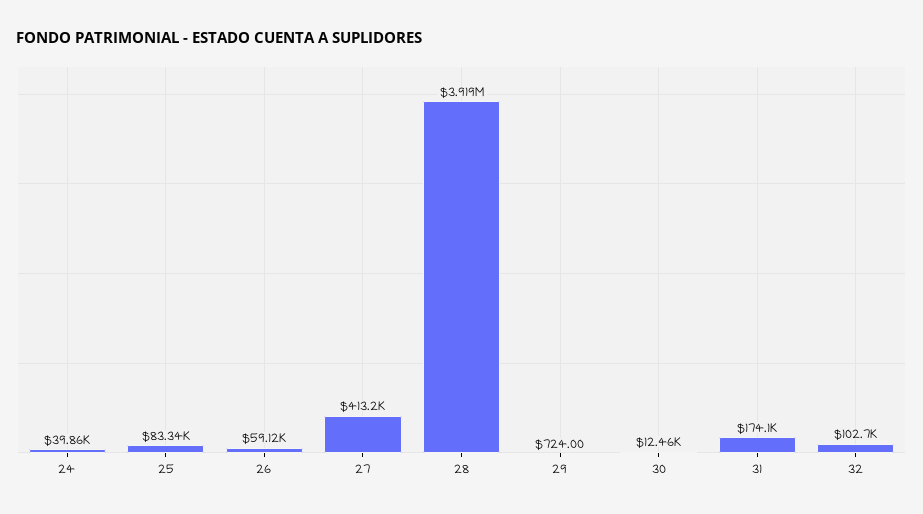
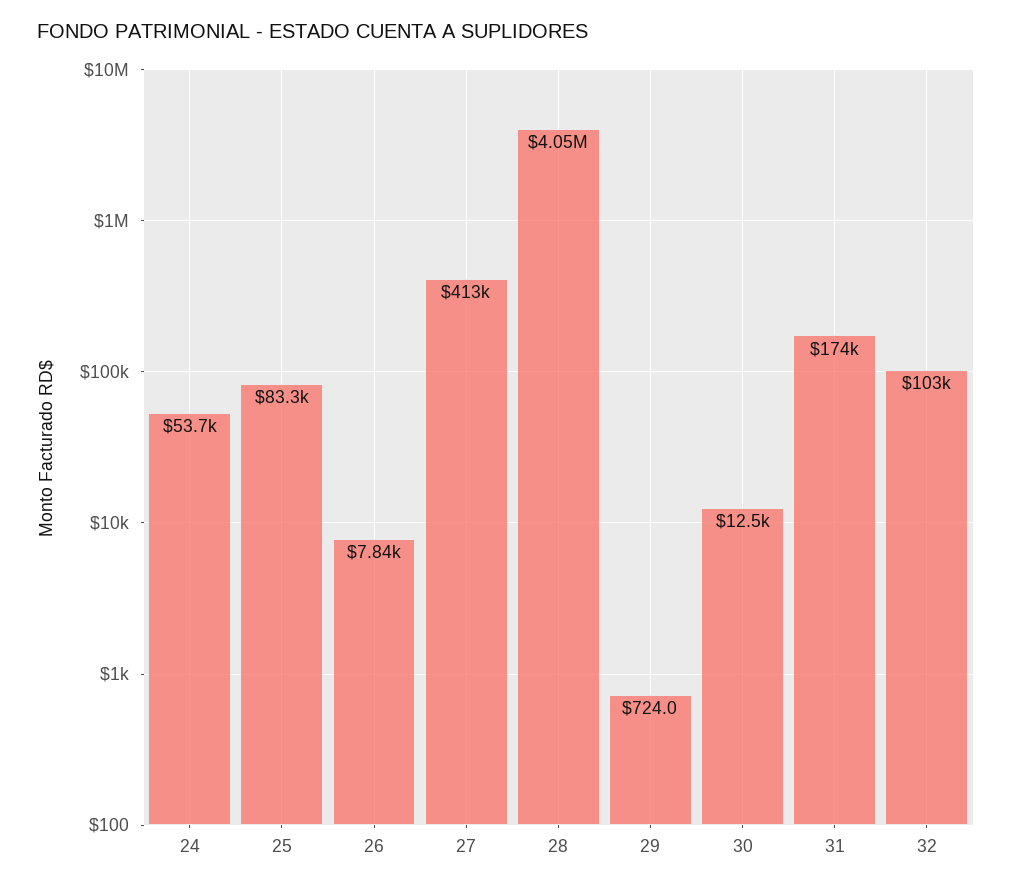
24: 39860 -> 53700
26: 59120 -> 7840
28: 3919000 -> 4050000

